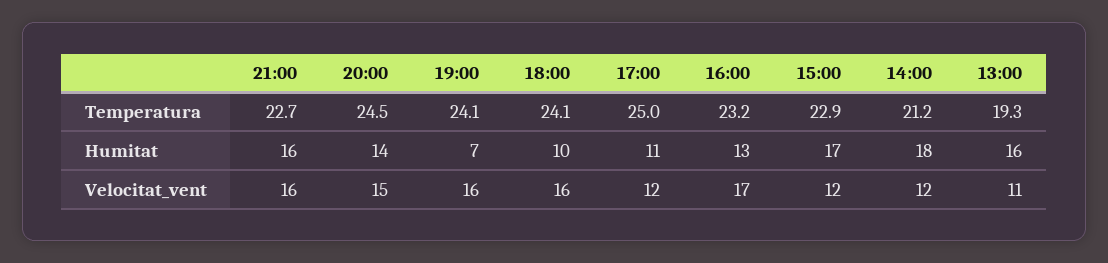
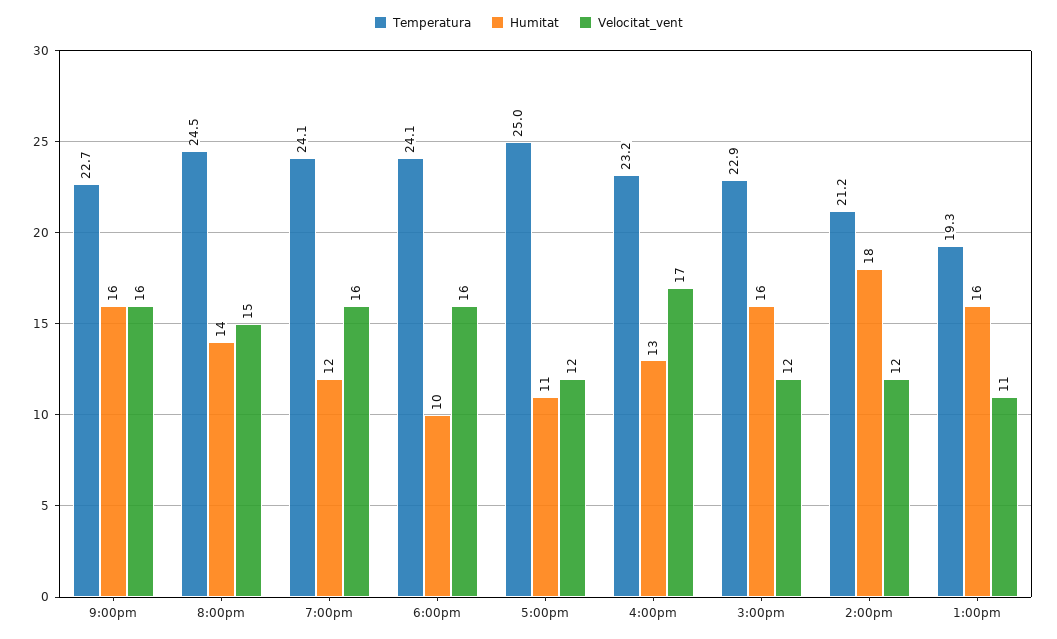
Humitat, 19:00: 7 -> 12
Humitat, 15:00: 17 -> 16

